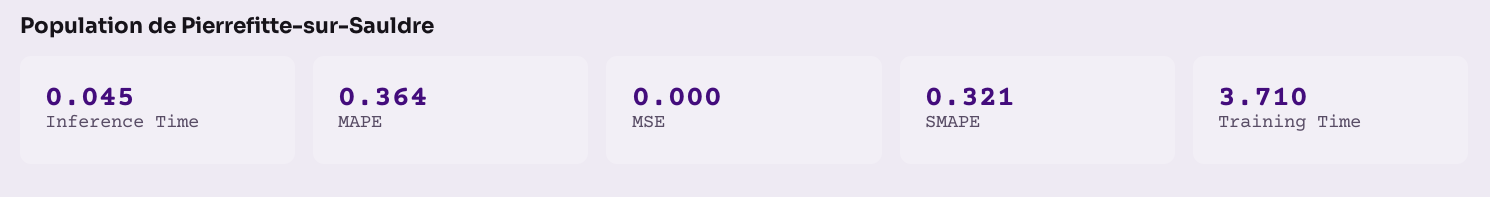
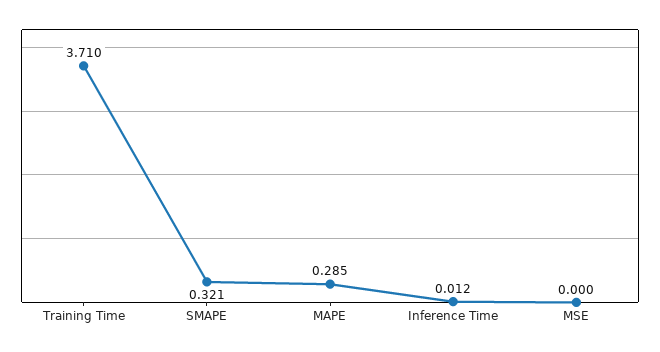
Inference Time: 0.045 -> 0.012
MAPE: 0.364 -> 0.285

